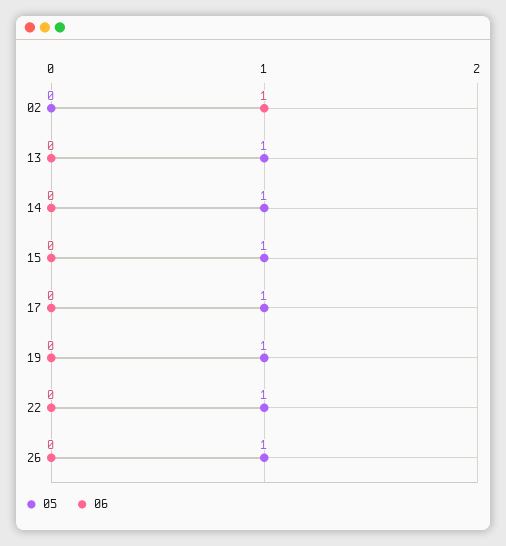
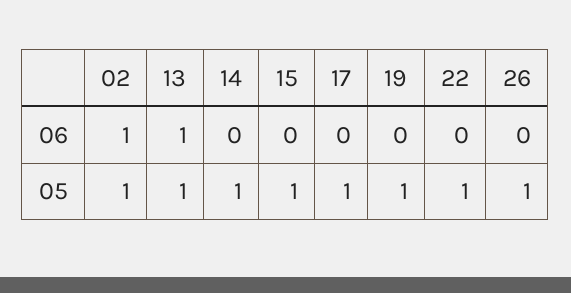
05, 02: 0 -> 1
06, 13: 0 -> 1

